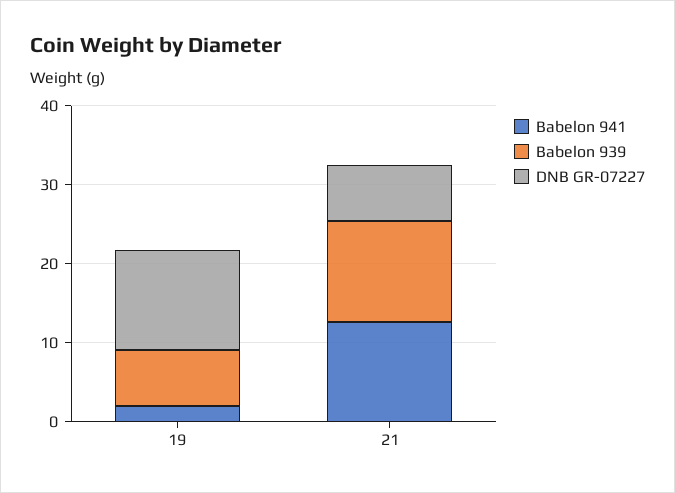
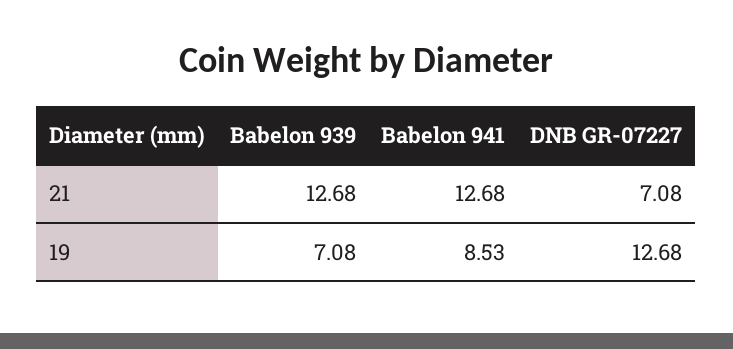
Babelon 941, 19: 2 -> 8.53

